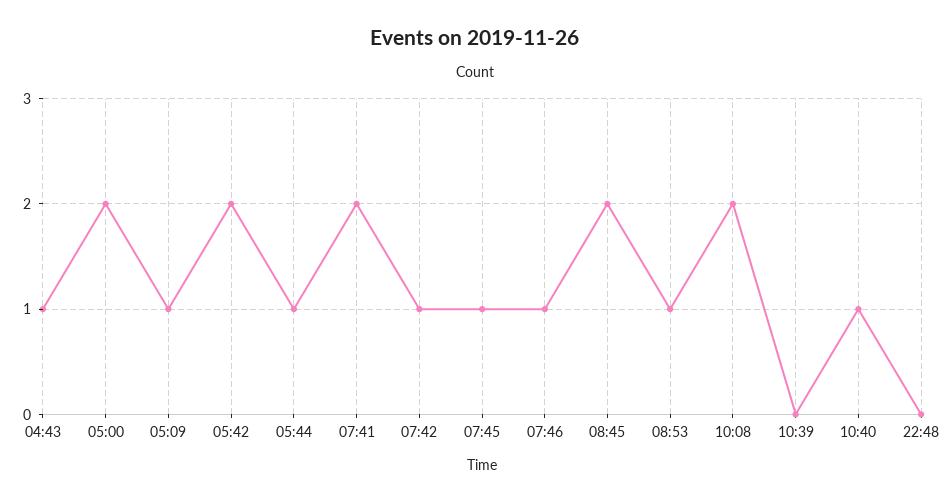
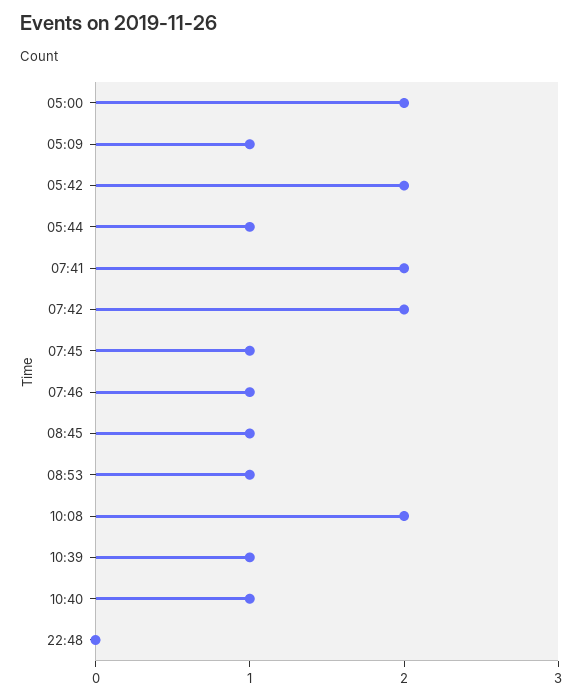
04:43: 1 -> none
07:42: 1 -> 2
08:45: 2 -> 1
10:39: 0 -> 1

